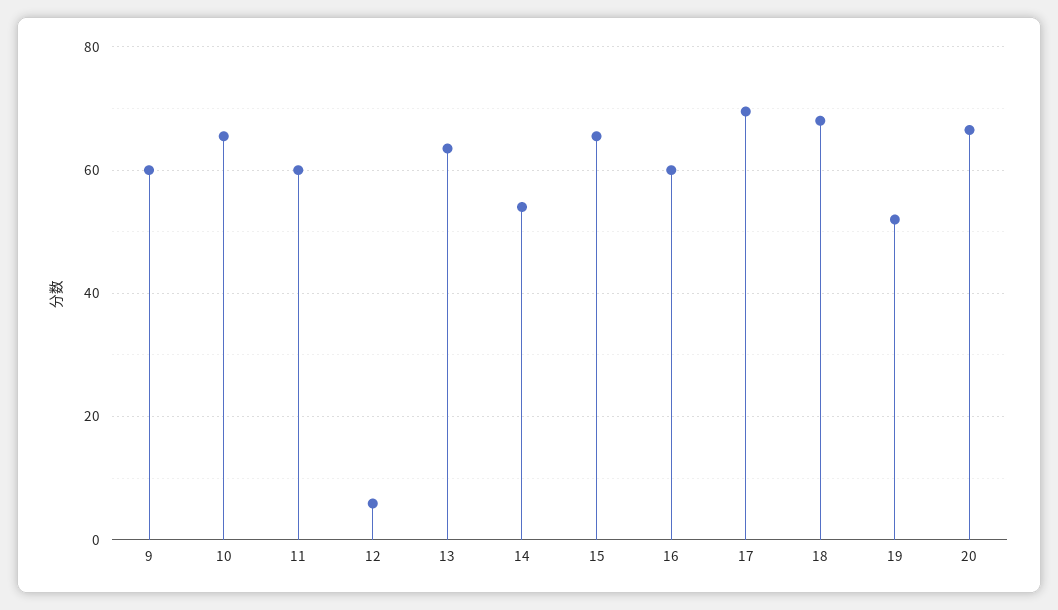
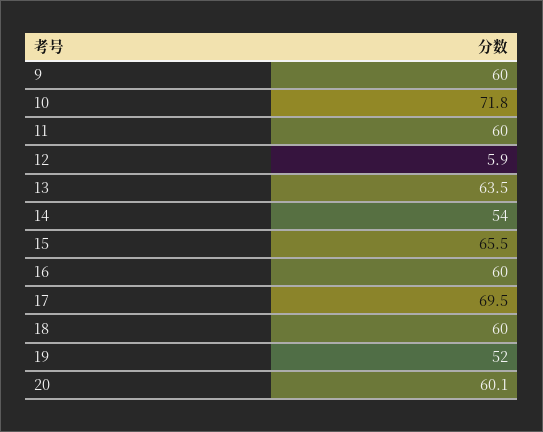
10: 66 -> 71.8
18: 68 -> 60
20: 66 -> 60.1

